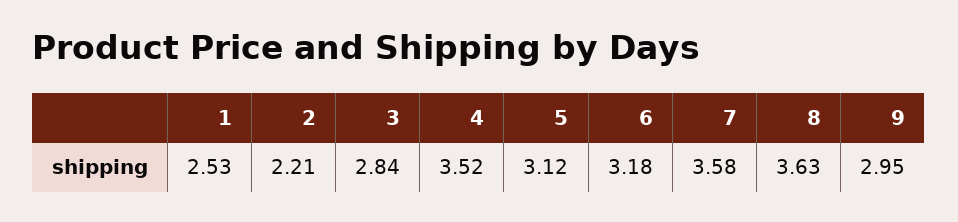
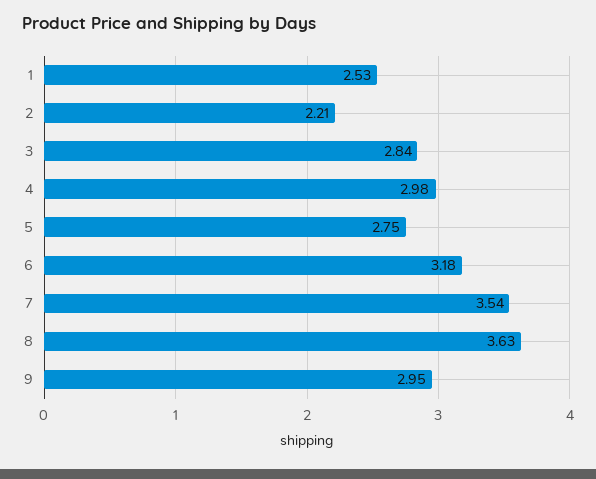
4: 3.52 -> 2.98
5: 3.12 -> 2.75
7: 3.58 -> 3.54

